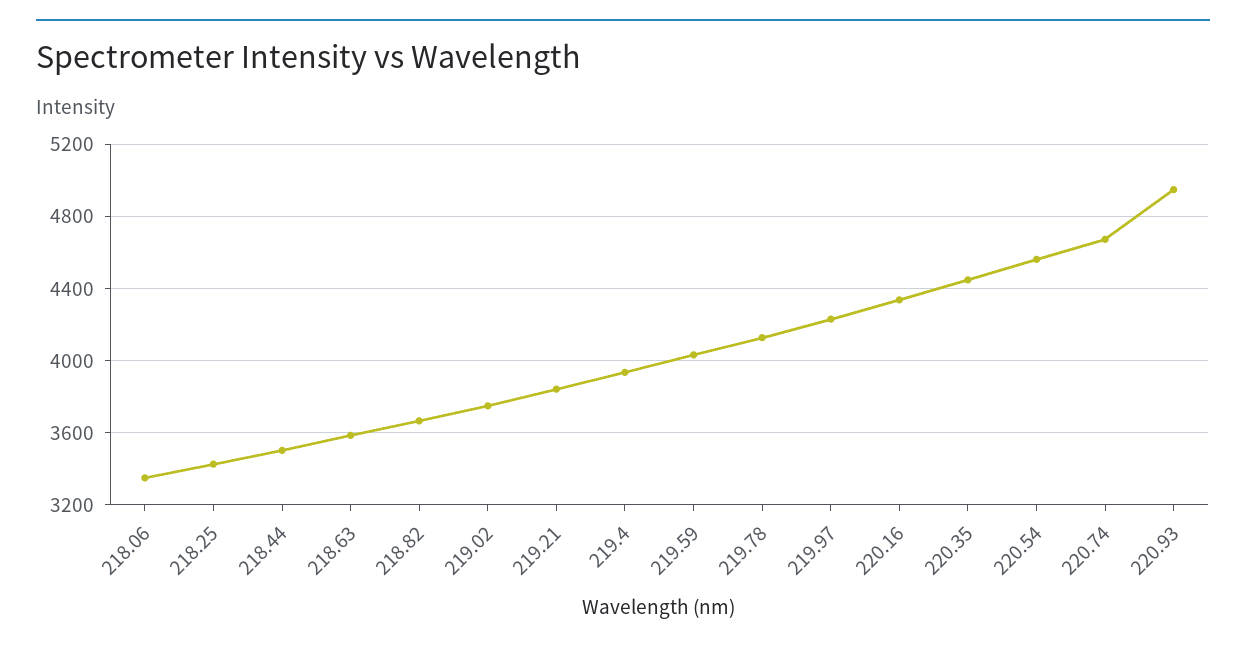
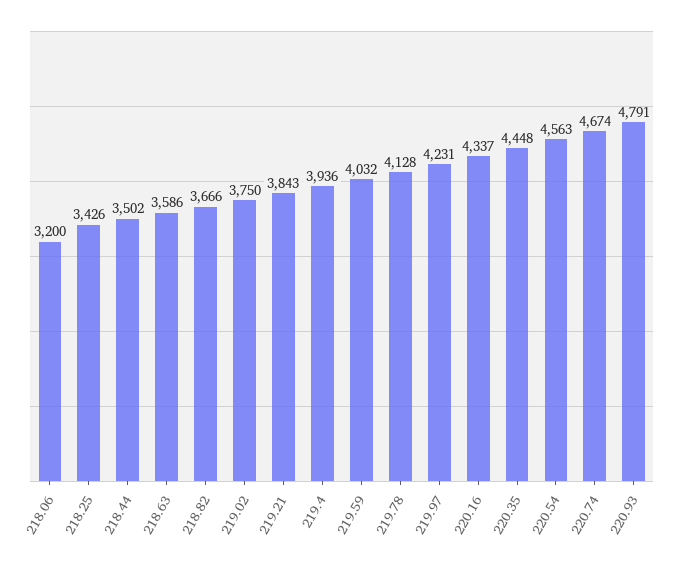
218.06: 3350 -> 3200
220.93: 4950 -> 4791

